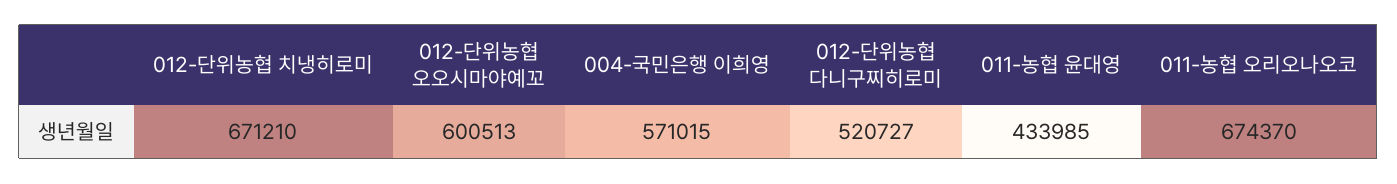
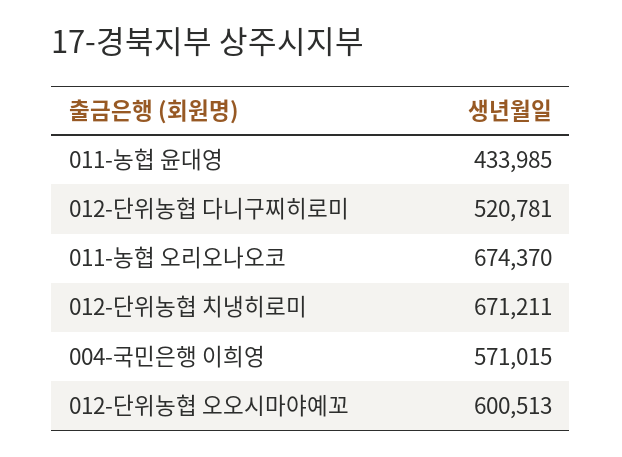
012-단위농협 치냉히로미: 671210 -> 671211
012-단위농협 다니구찌히로미: 520727 -> 520781

